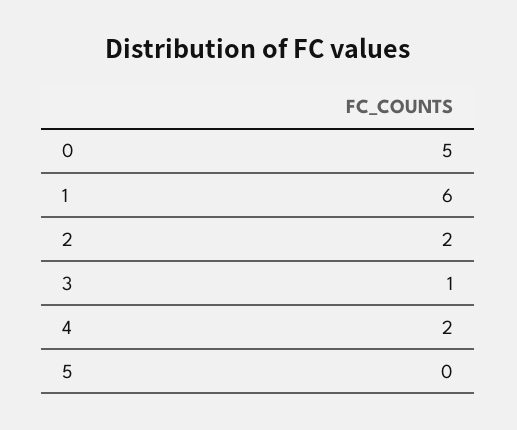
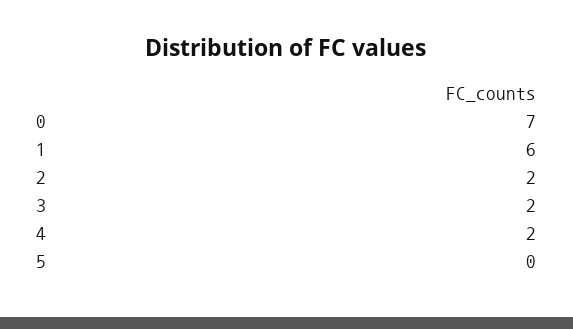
0: 5 -> 7
3: 1 -> 2

